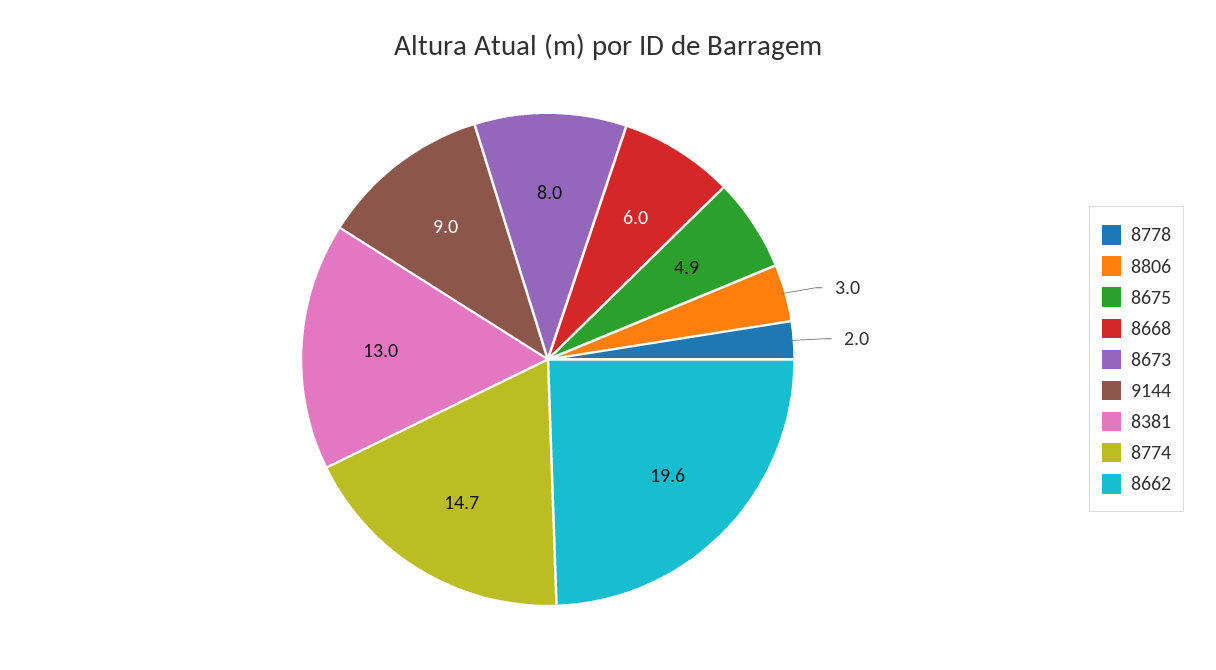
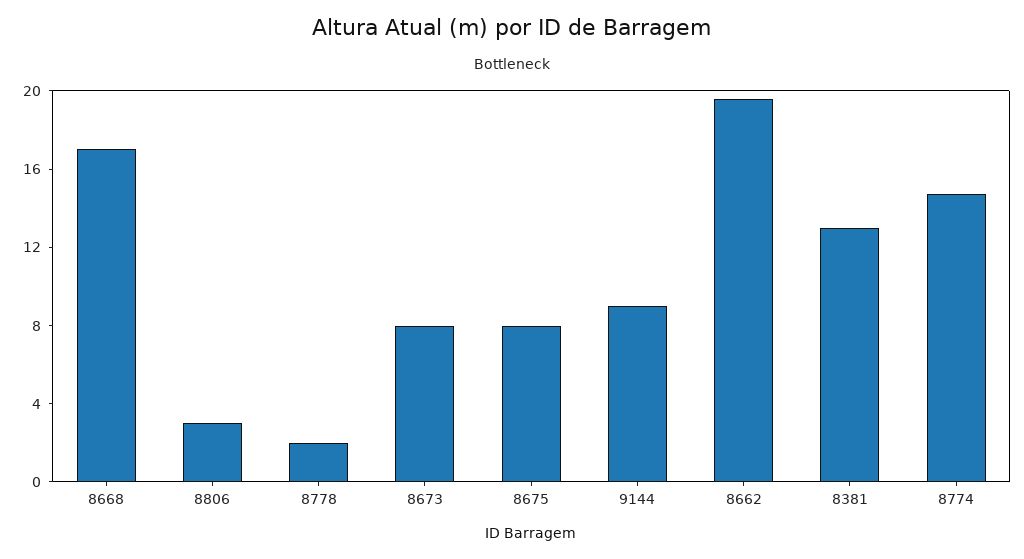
8675: 4.9 -> 8
8668: 6 -> 17

